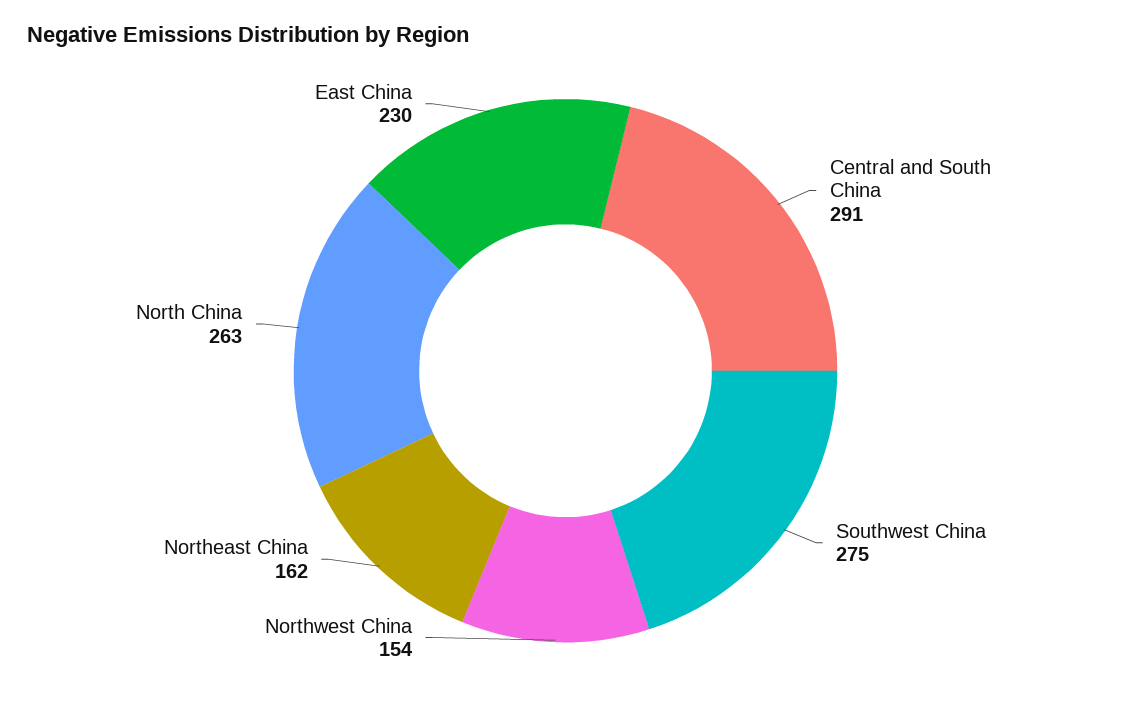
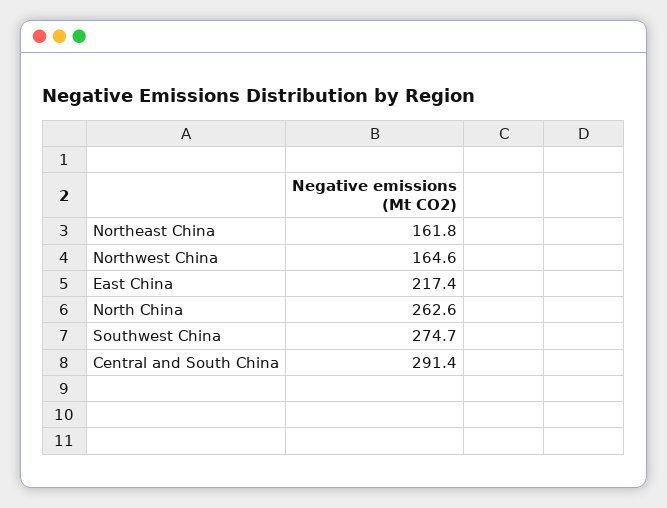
Northwest China: 154 -> 164.6
East China: 230 -> 217.4

